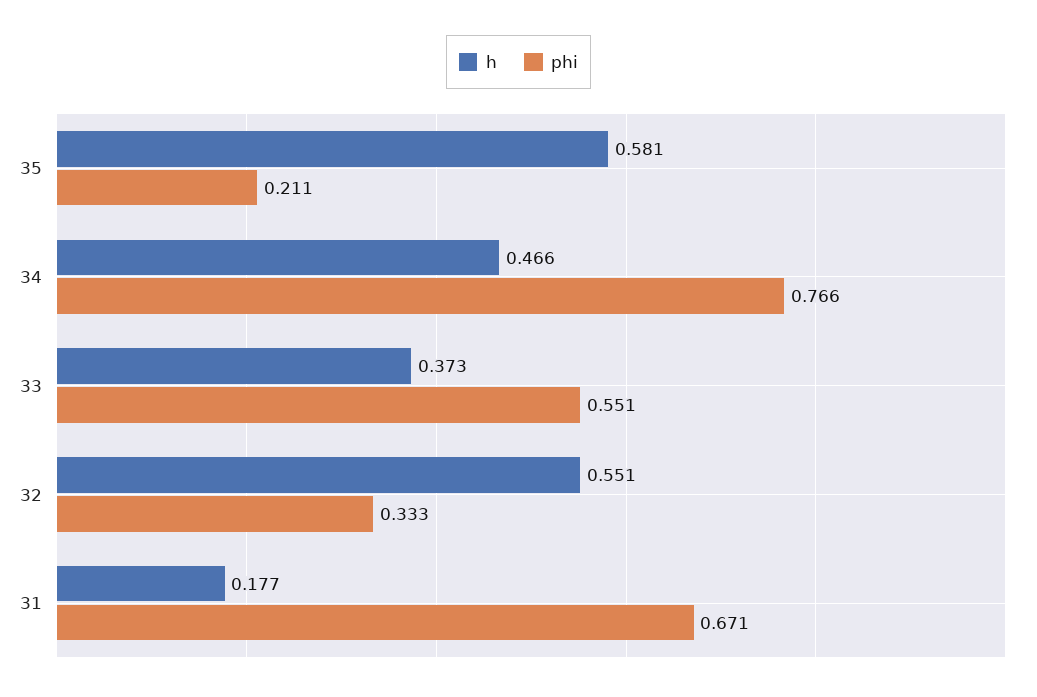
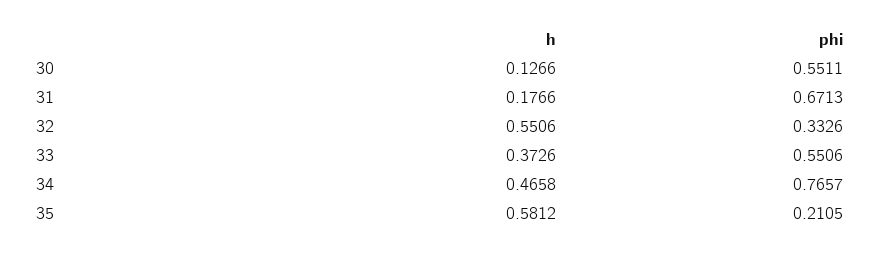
h, 30: none -> 0.1266
phi, 30: none -> 0.5511

